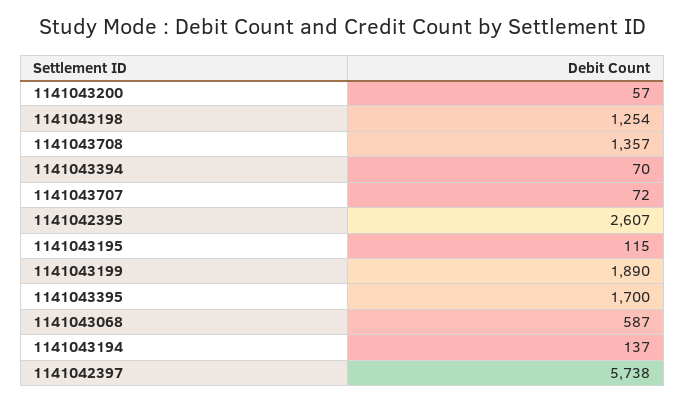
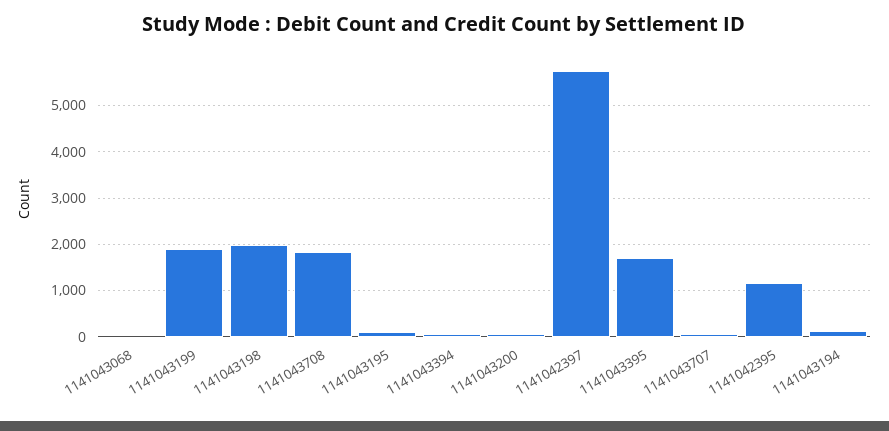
1141043198: 1254 -> 2000
1141043708: 1357 -> 1800
1141042395: 2607 -> 1200
1141043068: 587 -> 0

